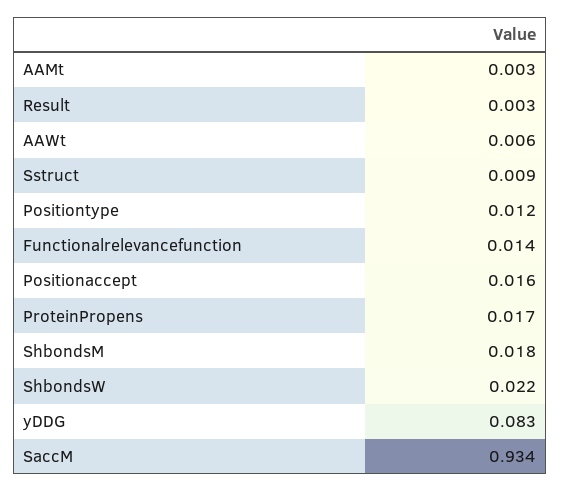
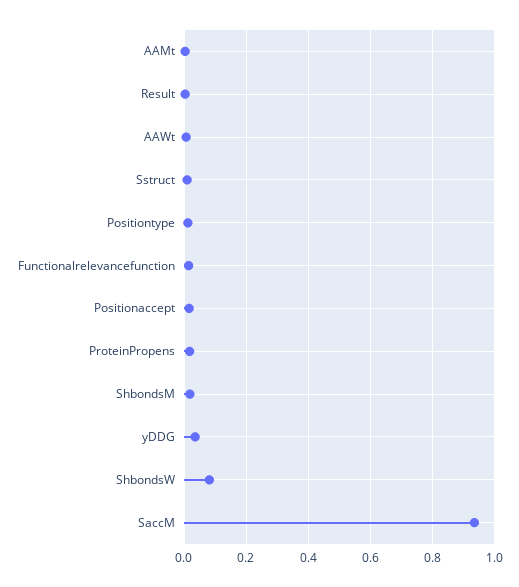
ShbondsW: 0.022 -> 0.08
yDDG: 0.083 -> 0.04

